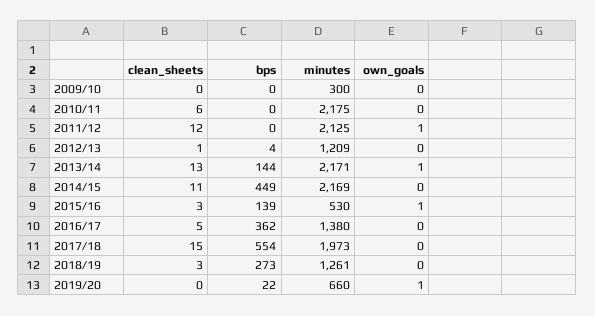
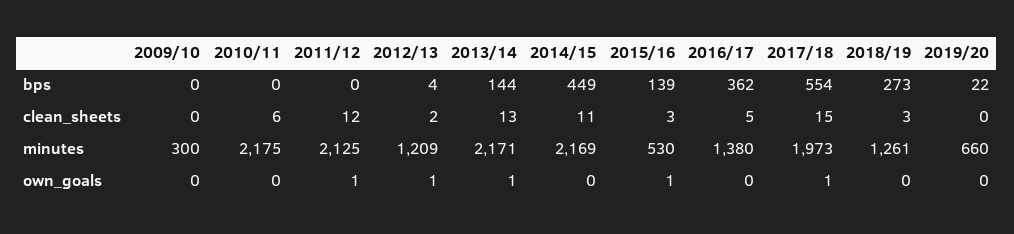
clean_sheets, 2012/13: 1 -> 2
own_goals, 2012/13: 0 -> 1
own_goals, 2017/18: 0 -> 1
own_goals, 2019/20: 1 -> 0

